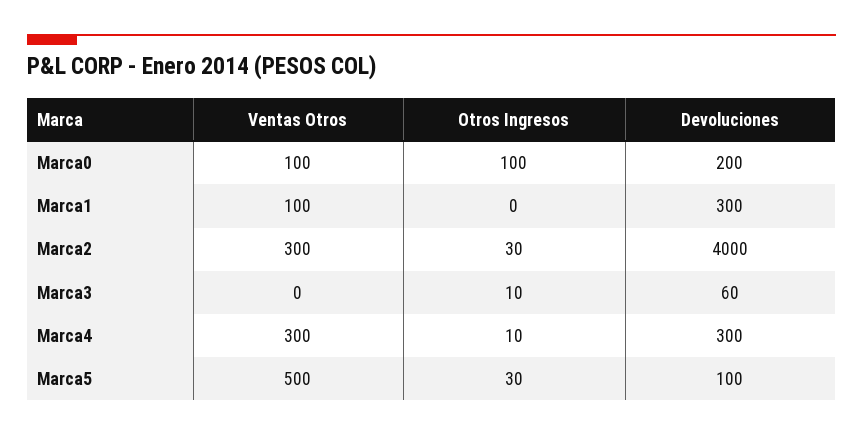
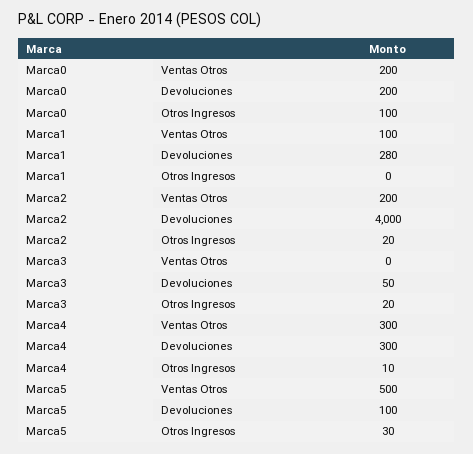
Ventas Otros, Marca0: 100 -> 200
Devoluciones, Marca1: 300 -> 280
Ventas Otros, Marca2: 300 -> 200
Otros Ingresos, Marca2: 30 -> 20
Otros Ingresos, Marca3: 10 -> 20
Devoluciones, Marca3: 60 -> 50

